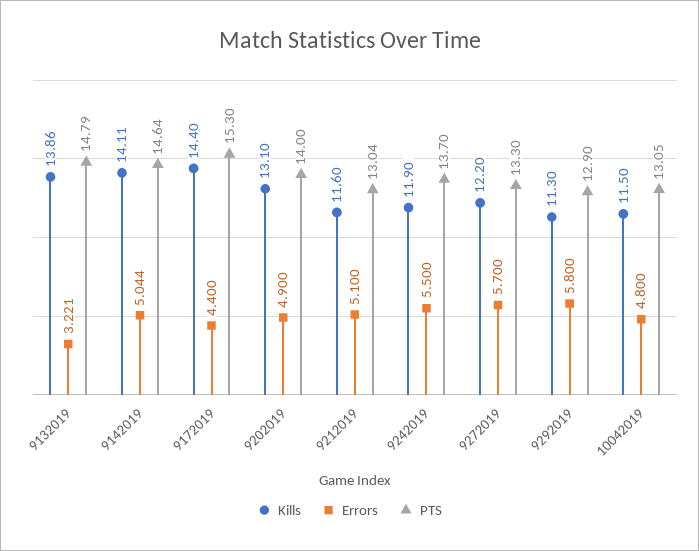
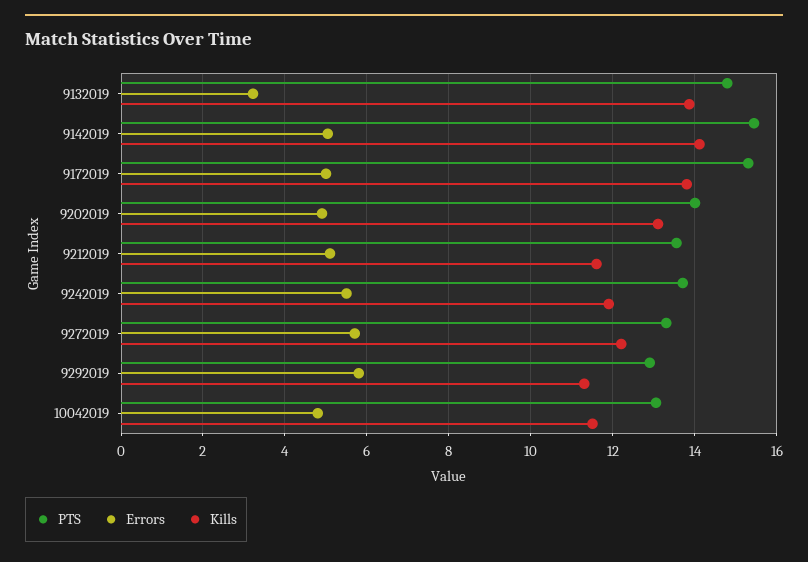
PTS, 9142019: 14.64 -> 15.4
Kills, 9172019: 14.4 -> 13.8
Errors, 9172019: 4.4 -> 5
PTS, 9212019: 13.04 -> 13.6

